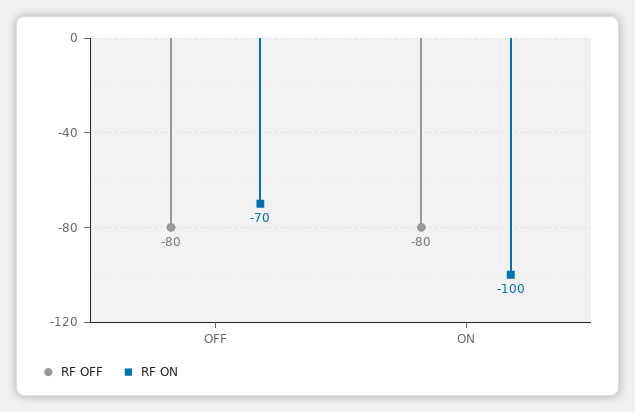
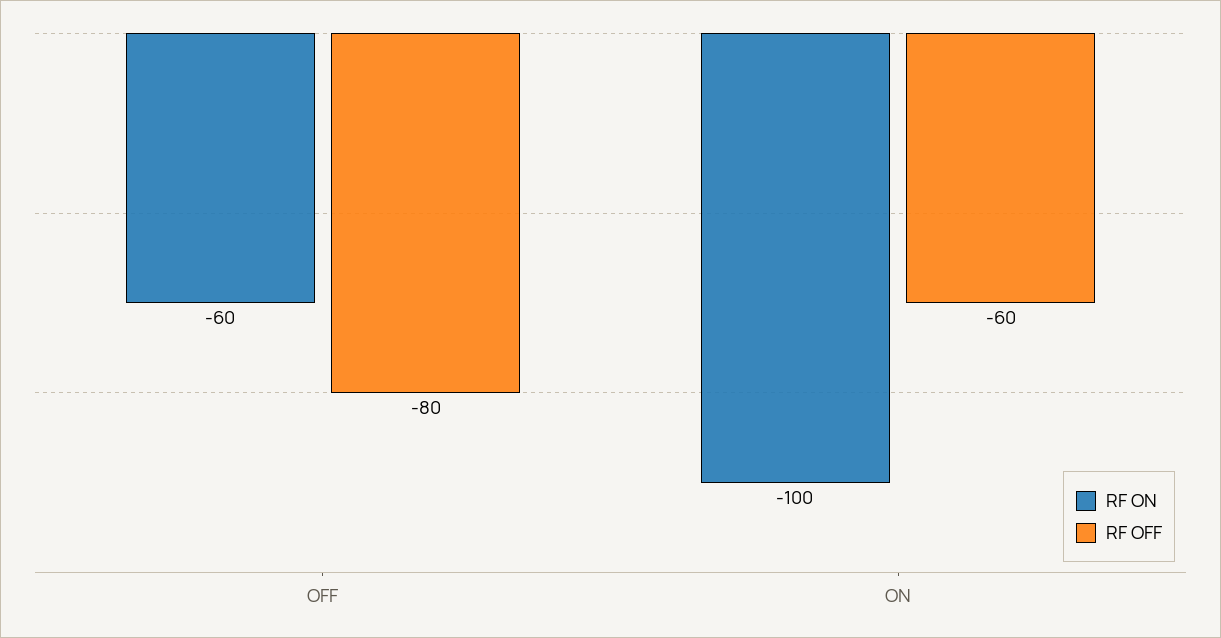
RF ON, OFF: -70 -> -60
RF OFF, ON: -80 -> -60

